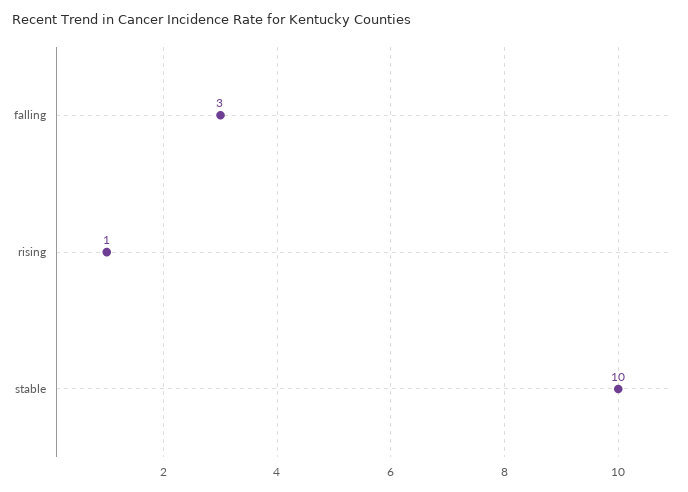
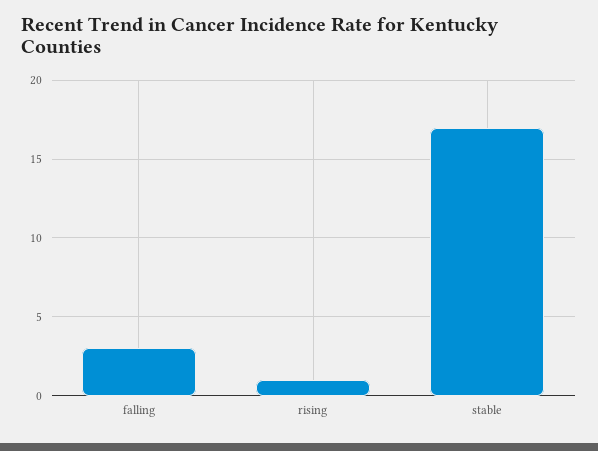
stable: 10 -> 17

